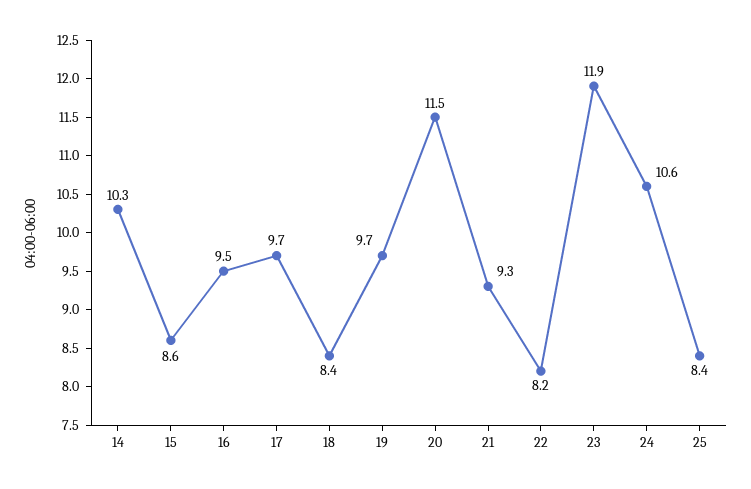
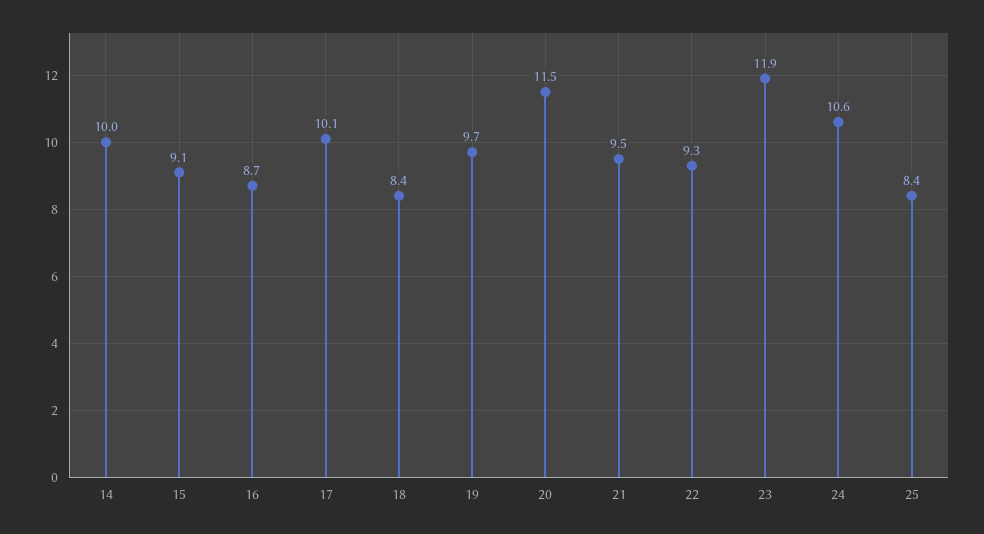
14: 10.3 -> 10
15: 8.6 -> 9.1
16: 9.5 -> 8.7
17: 9.7 -> 10.1
21: 9.3 -> 9.5
22: 8.2 -> 9.3

